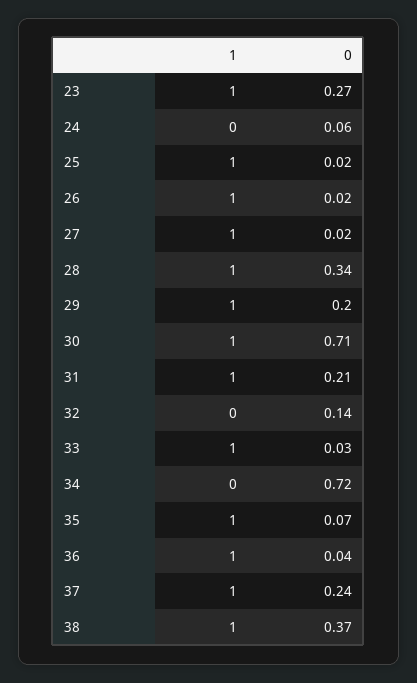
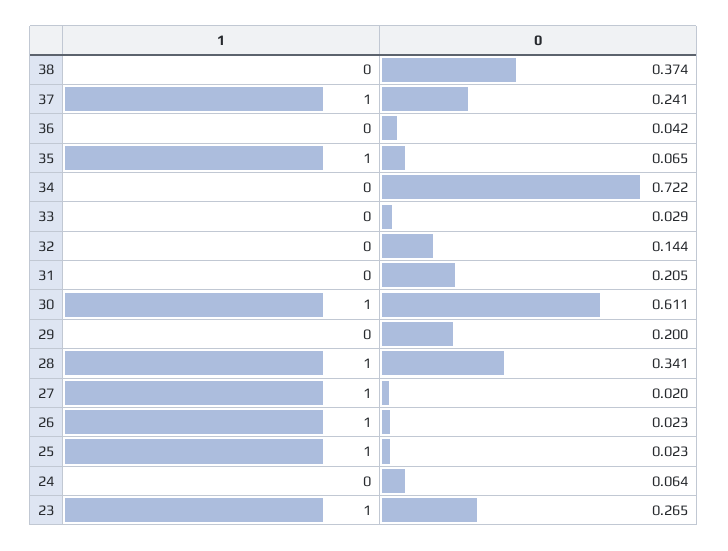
1, 29: 1 -> 0
0, 30: 0.71 -> 0.611
1, 31: 1 -> 0
1, 33: 1 -> 0
1, 36: 1 -> 0
1, 38: 1 -> 0

